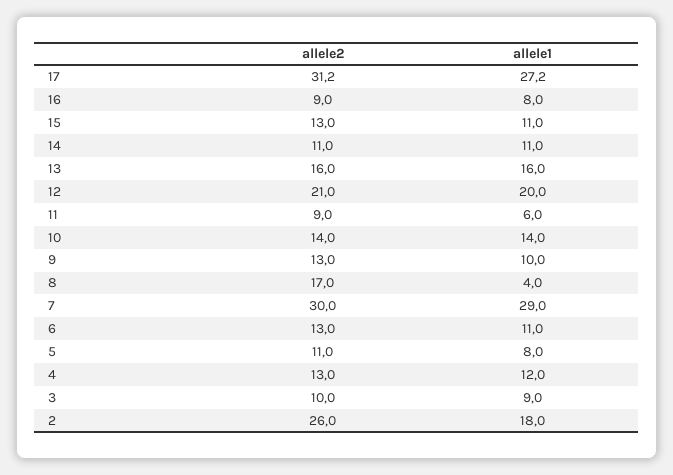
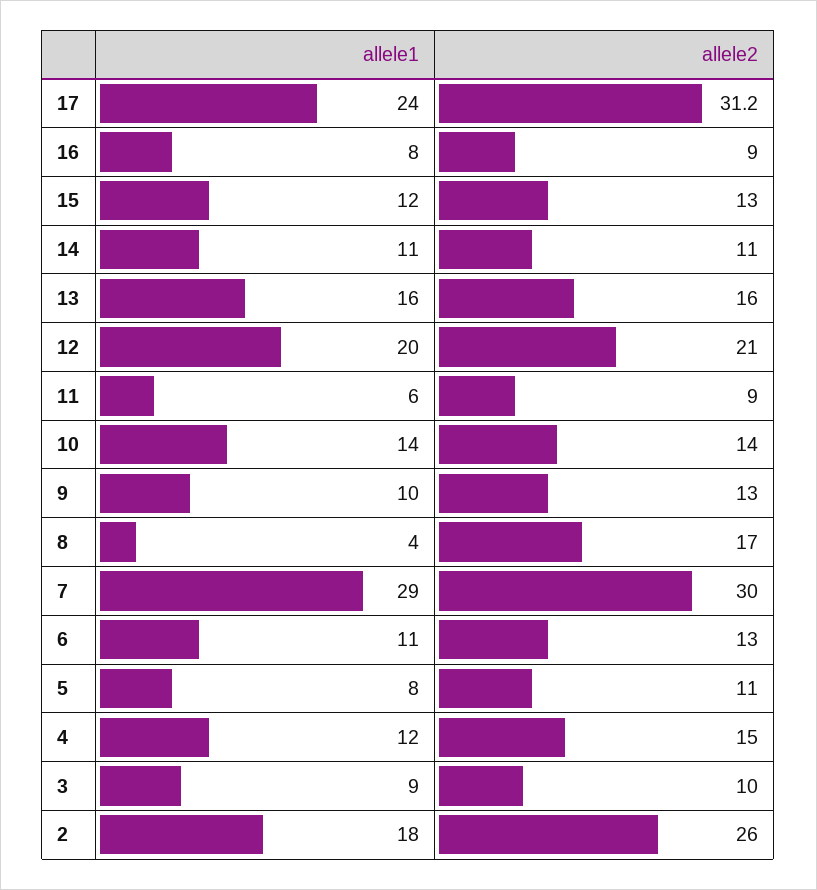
allele1, 17: 27.2 -> 24
allele1, 15: 11 -> 12
allele2, 4: 13 -> 15

